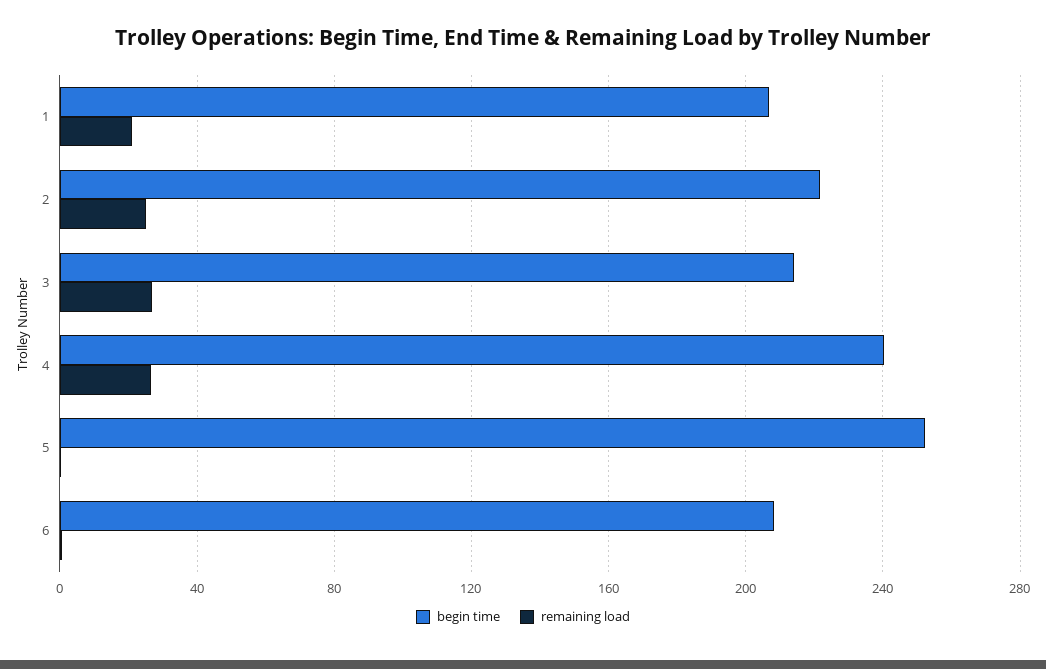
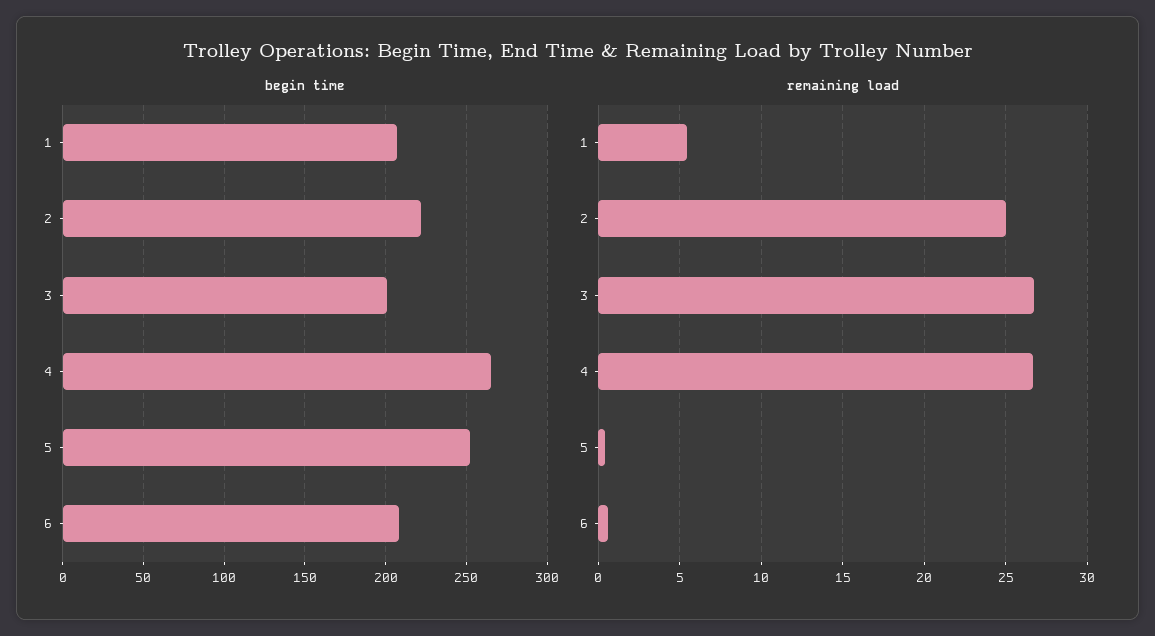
remaining load, 1: 20 -> 5.5
begin time, 3: 215 -> 200
begin time, 4: 240 -> 265

